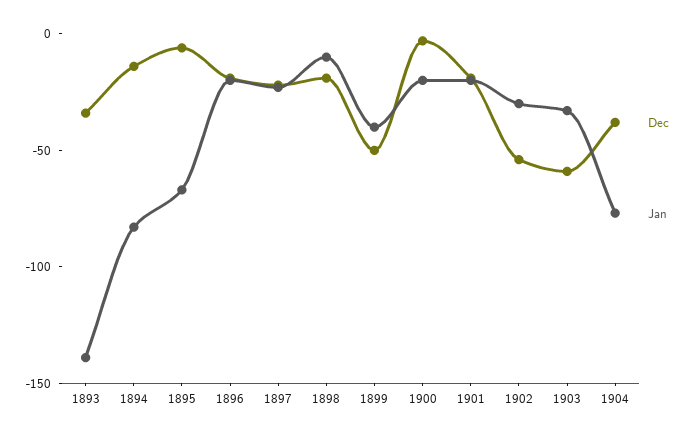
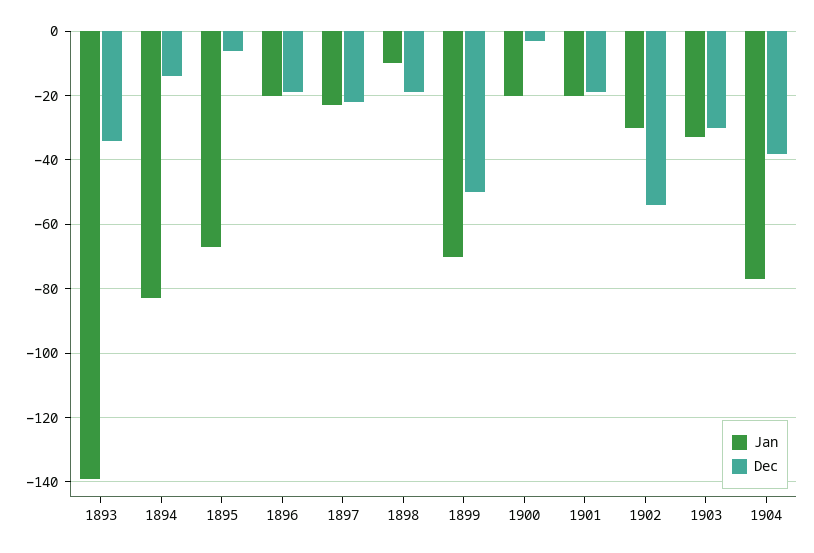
Jan, 1899: -40 -> -70
Dec, 1903: -60 -> -30

